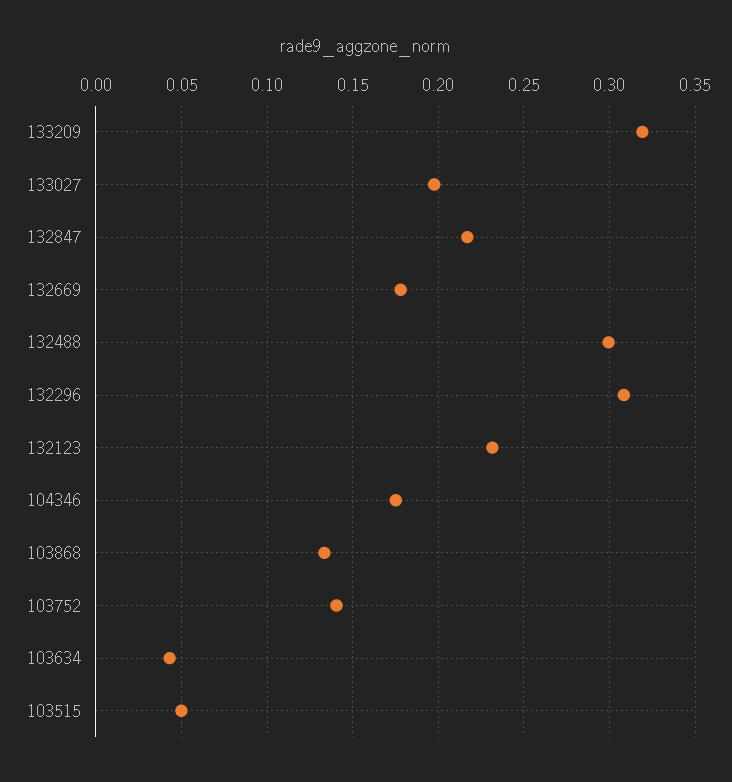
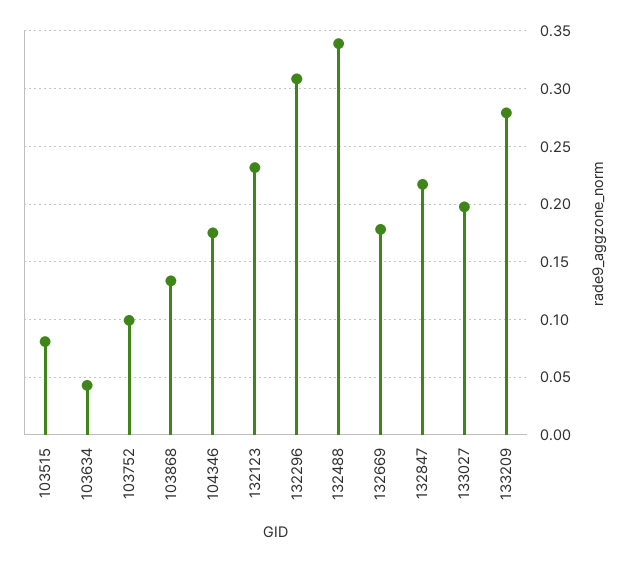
133209: 0.32 -> 0.28
132488: 0.3 -> 0.34
103752: 0.14 -> 0.1
103515: 0.05 -> 0.08

